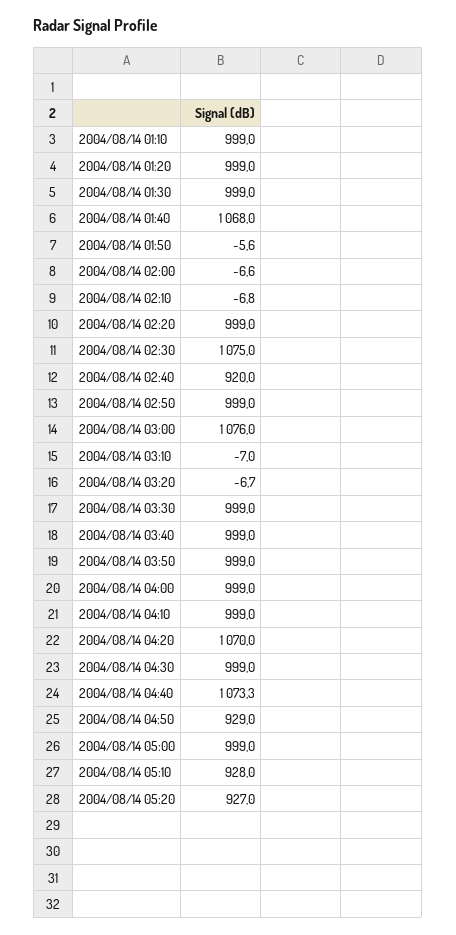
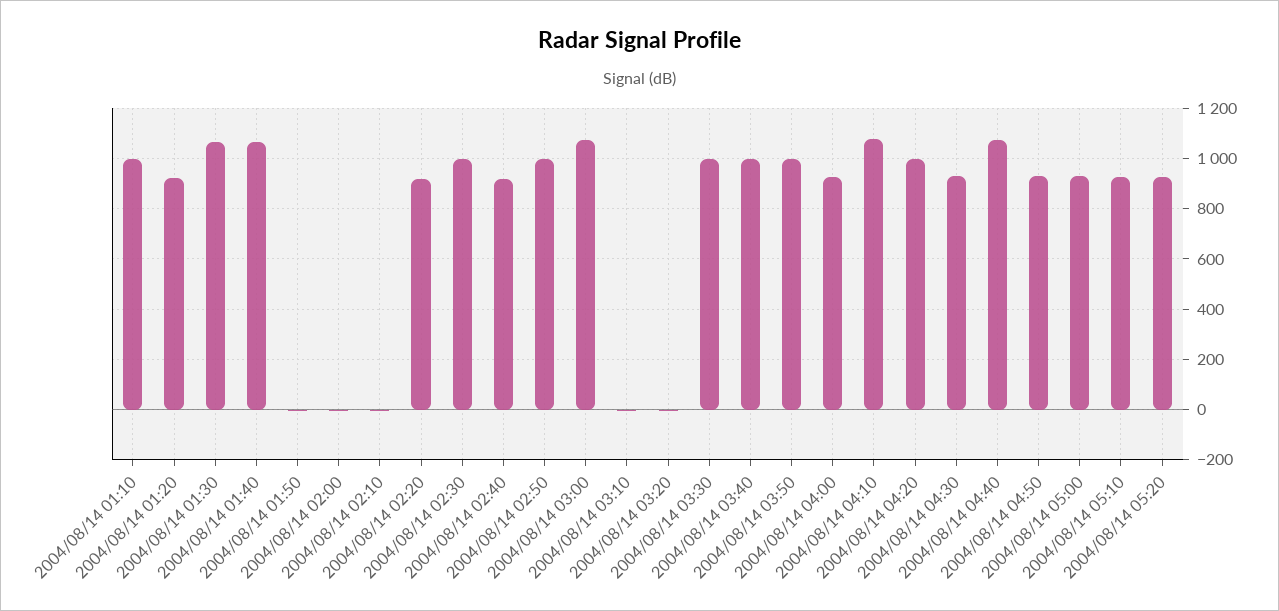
2004/08/14 01:20: 999 -> 925
2004/08/14 01:30: 999 -> 1075
2004/08/14 02:20: 999 -> 925
2004/08/14 02:30: 1075 -> 1000
2004/08/14 04:00: 999 -> 925
2004/08/14 04:10: 999 -> 1075
2004/08/14 04:20: 1070 -> 1000
2004/08/14 04:30: 999 -> 925
2004/08/14 05:00: 999 -> 925

